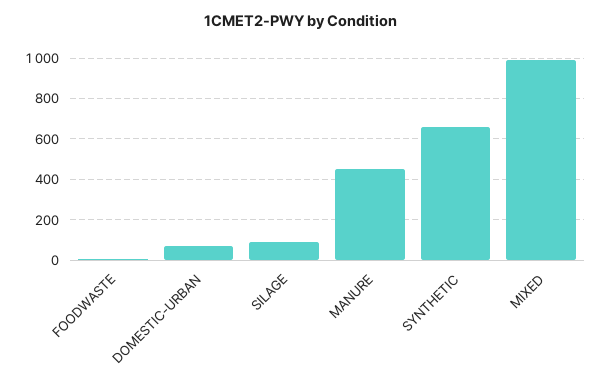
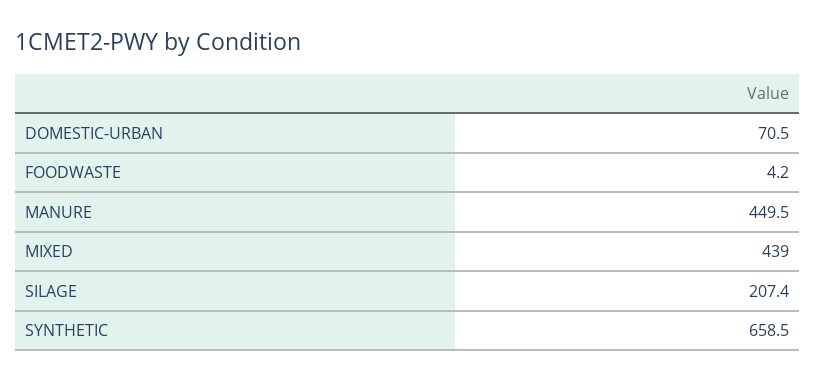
SILAGE: 100 -> 207.4
MIXED: 1000 -> 439

